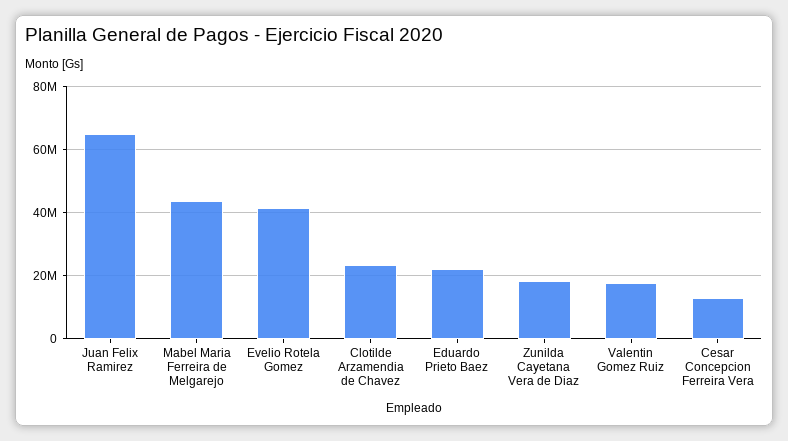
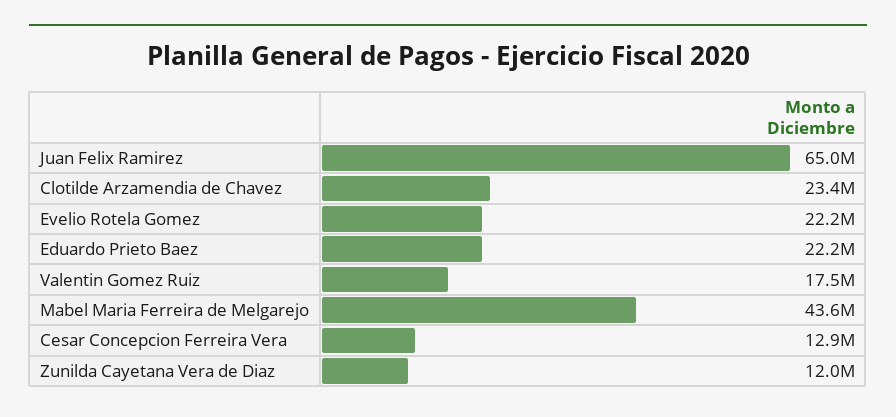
Evelio Rotela Gomez: 42000000 -> 22200000
Zunilda Cayetana Vera de Diaz: 18000000 -> 12000000

